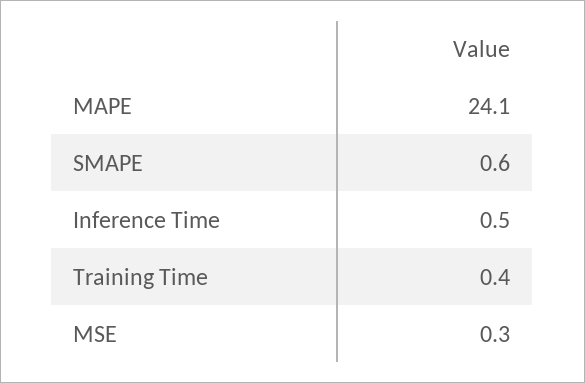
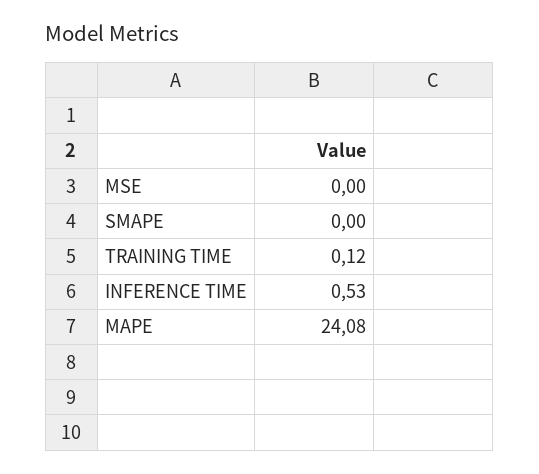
SMAPE: 0.6 -> 0
Training Time: 0.4 -> 0.12
MSE: 0.3 -> 0

